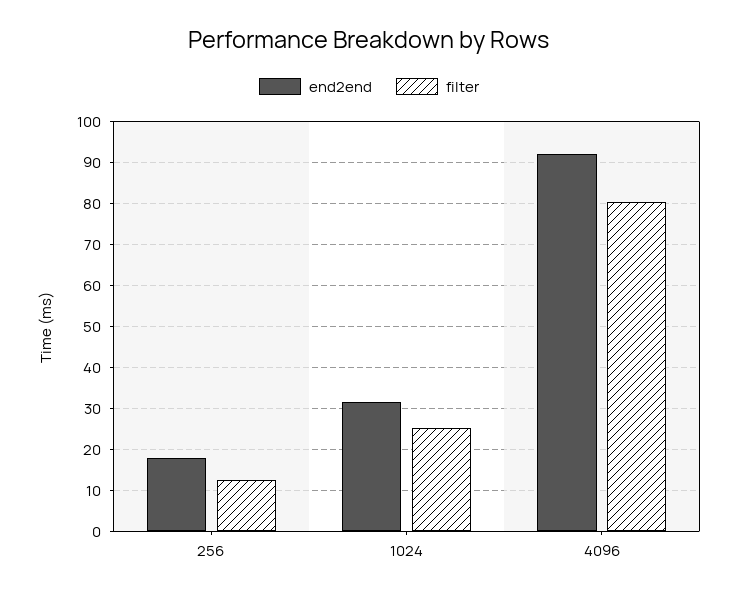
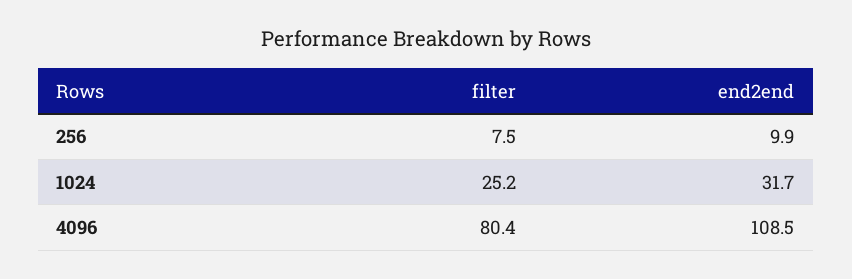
end2end, 256: 18 -> 9.9
filter, 256: 12 -> 7.5
end2end, 4096: 92 -> 108.5

